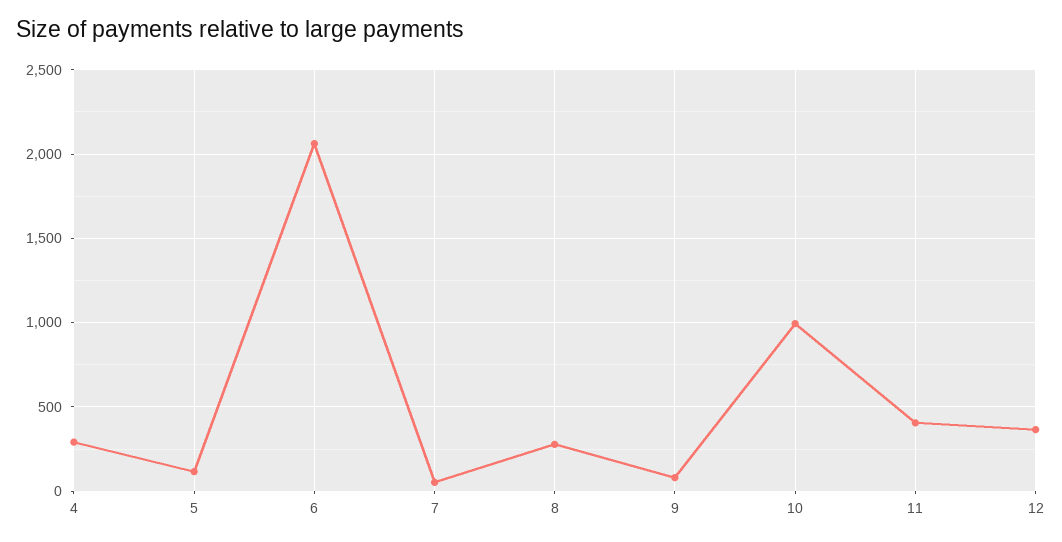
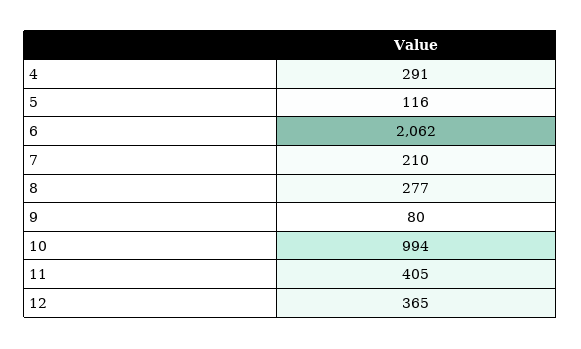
7: 50 -> 210

